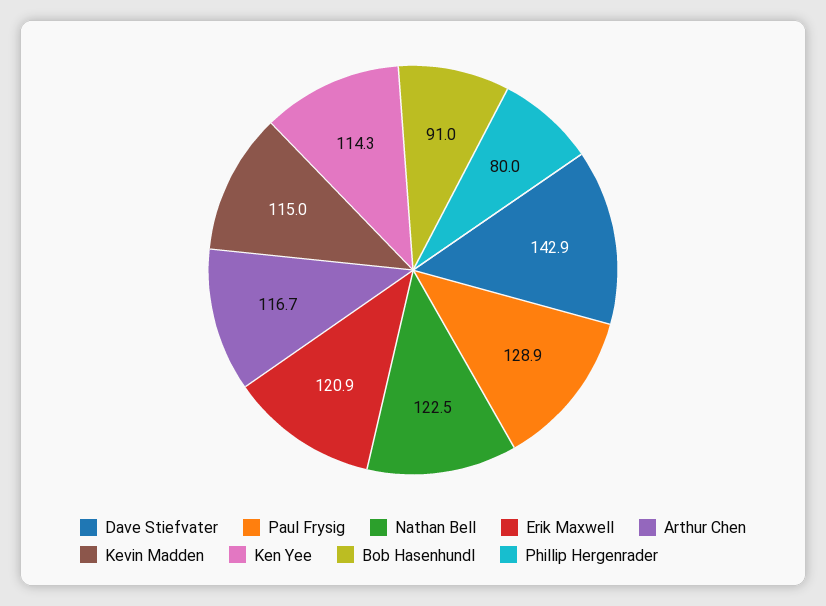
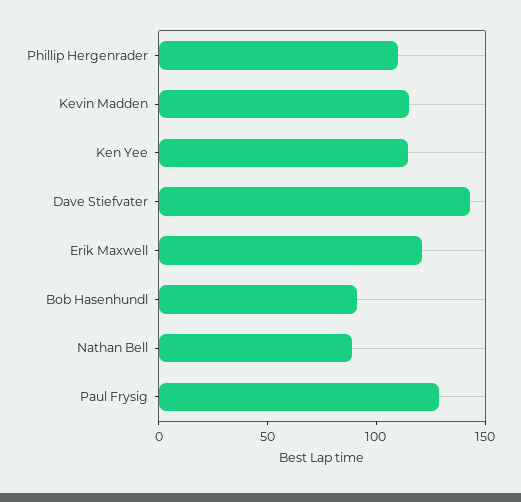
Nathan Bell: 122.5 -> 90
Arthur Chen: 116.7 -> none
Phillip Hergenrader: 80 -> 110

